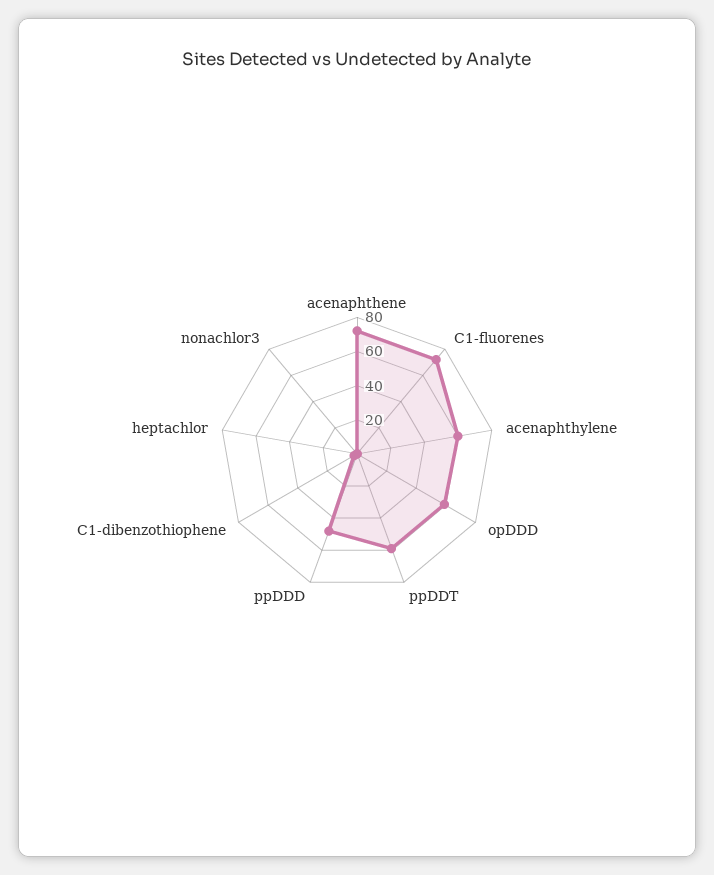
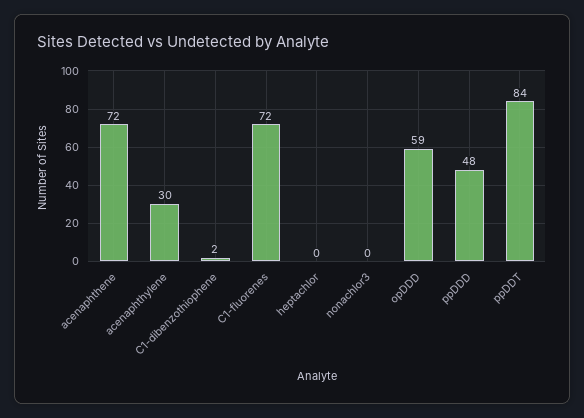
acenaphthylene: 60 -> 30
ppDDT: 60 -> 84

